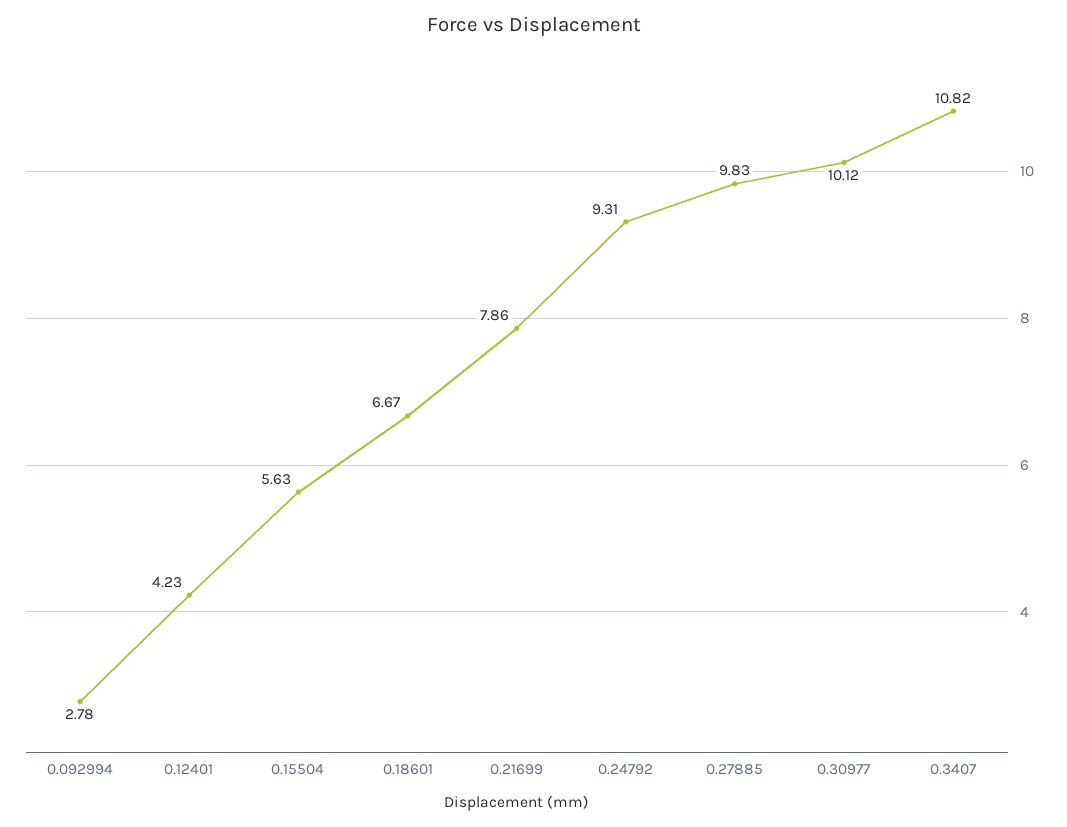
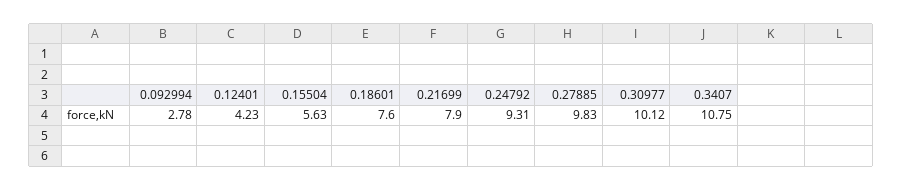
0.18601: 6.67 -> 7.6
0.21699: 7.86 -> 7.9
0.3407: 10.82 -> 10.75

